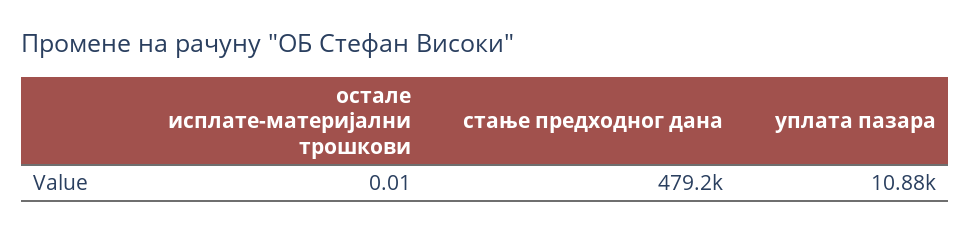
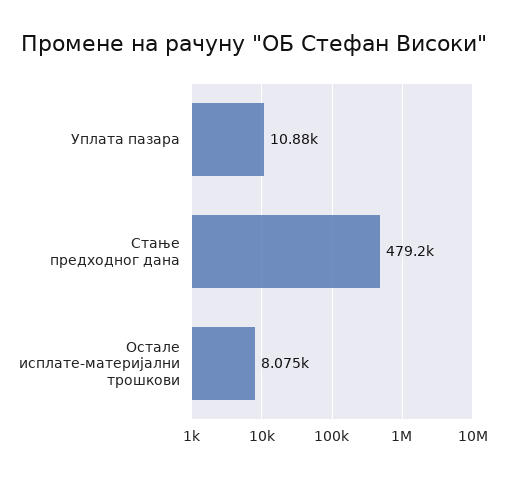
остале исплате-материјални трошкови: 0.01 -> 8075

